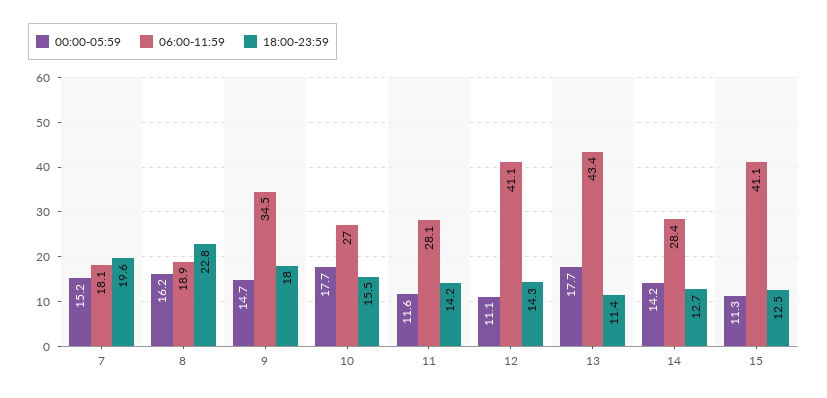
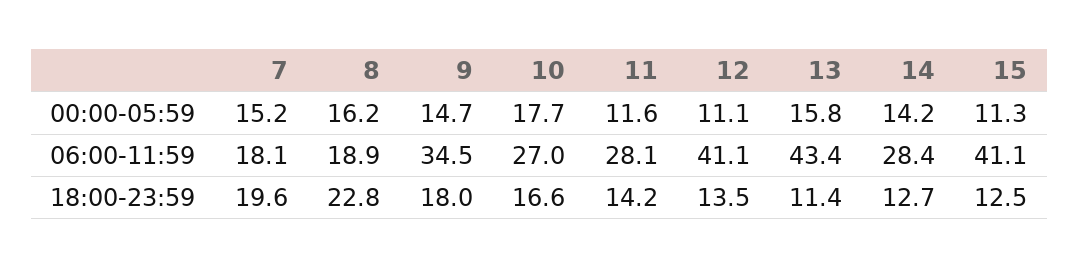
18:00-23:59, 10: 15.5 -> 16.6
18:00-23:59, 12: 14.3 -> 13.5
00:00-05:59, 13: 17.7 -> 15.8

